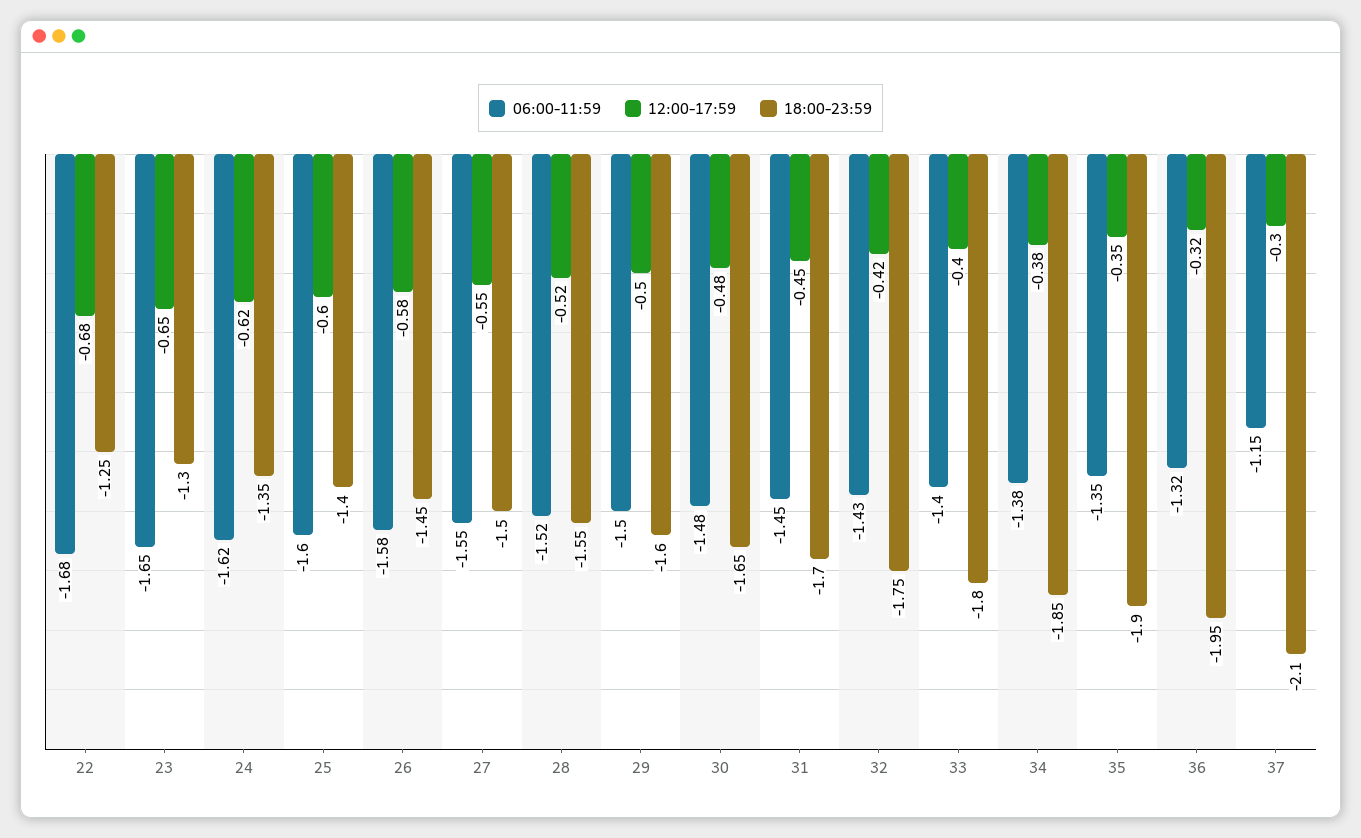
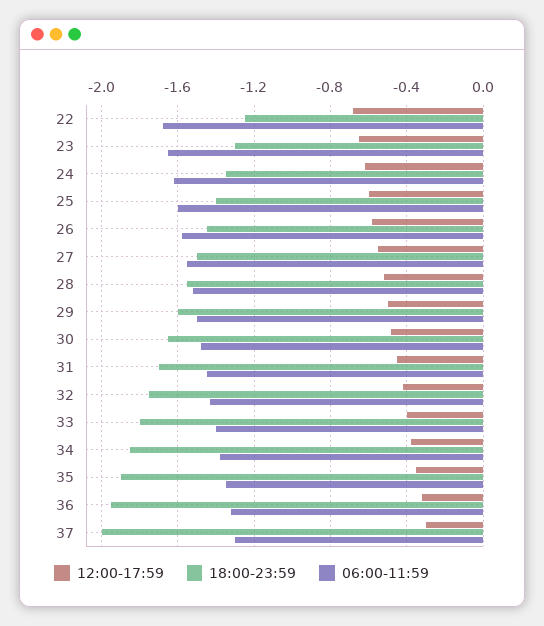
06:00-11:59, 37: -1.15 -> -1.3
18:00-23:59, 37: -2.1 -> -2

